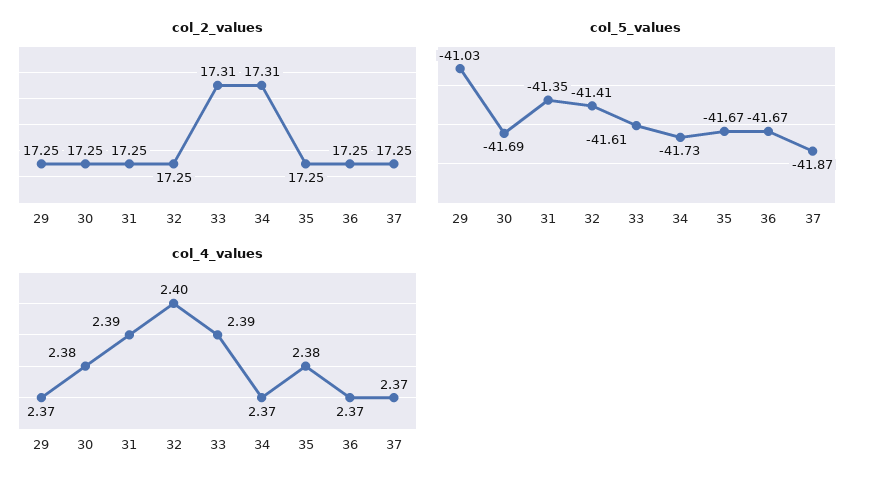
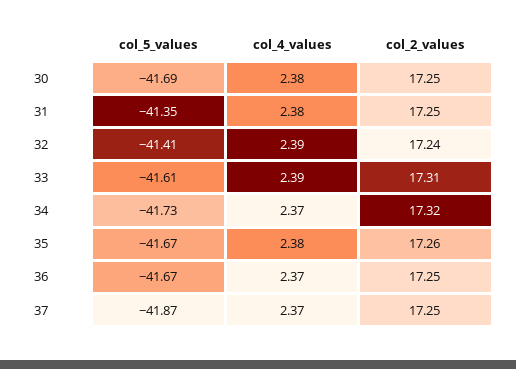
col_2_values, 29: 17.25 -> none
col_2_values, 32: 17.25 -> 17.24
col_2_values, 34: 17.31 -> 17.32
col_2_values, 35: 17.25 -> 17.26
col_5_values, 29: -41.03 -> none
col_4_values, 29: 2.37 -> none
col_4_values, 31: 2.39 -> 2.38
col_4_values, 32: 2.4 -> 2.39

